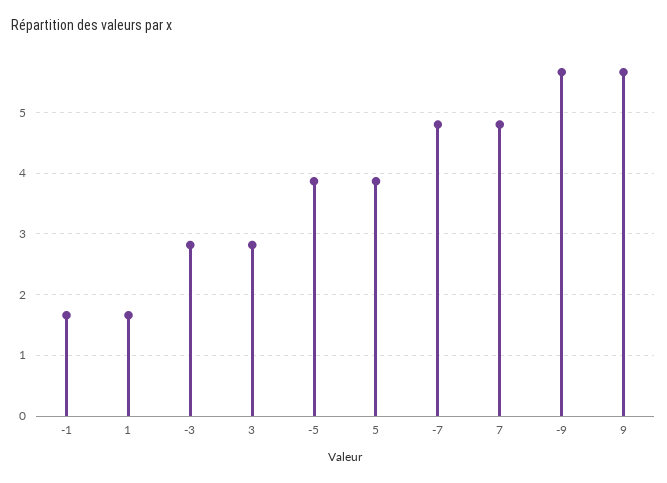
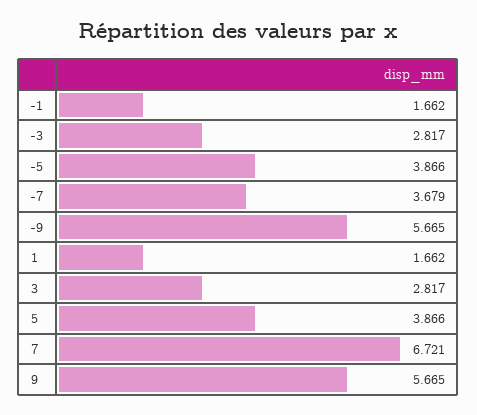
-7: 4.8 -> 3.679
7: 4.8 -> 6.721

